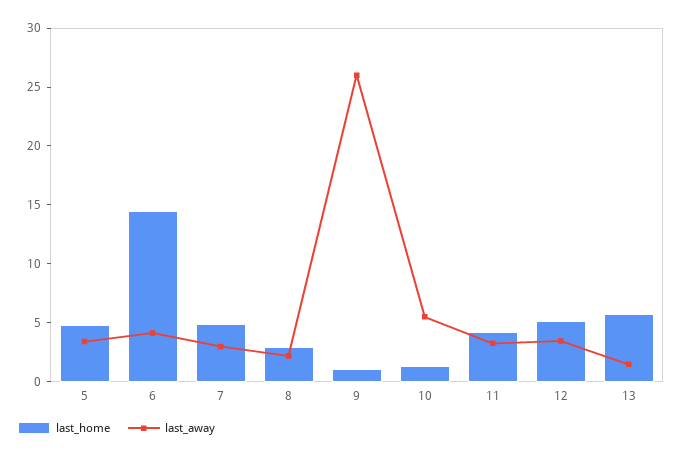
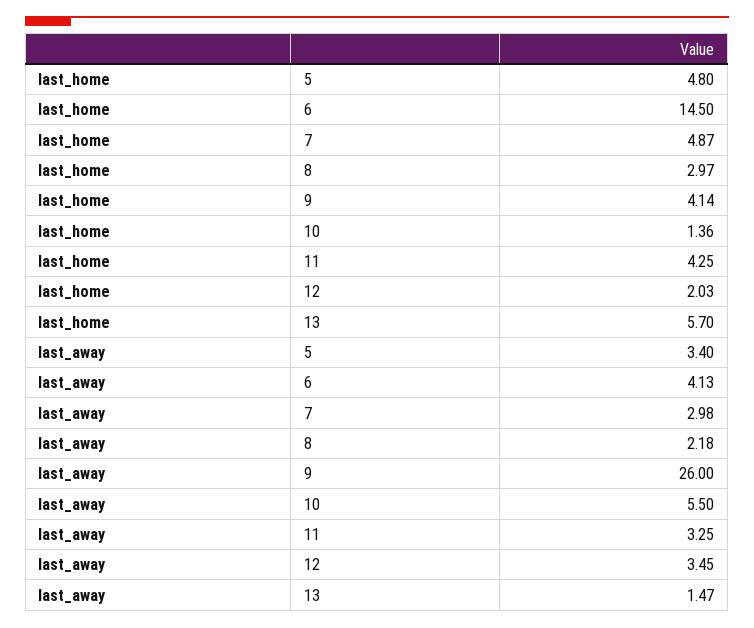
last_home, 9: 1 -> 4.14
last_home, 12: 5 -> 2.03

